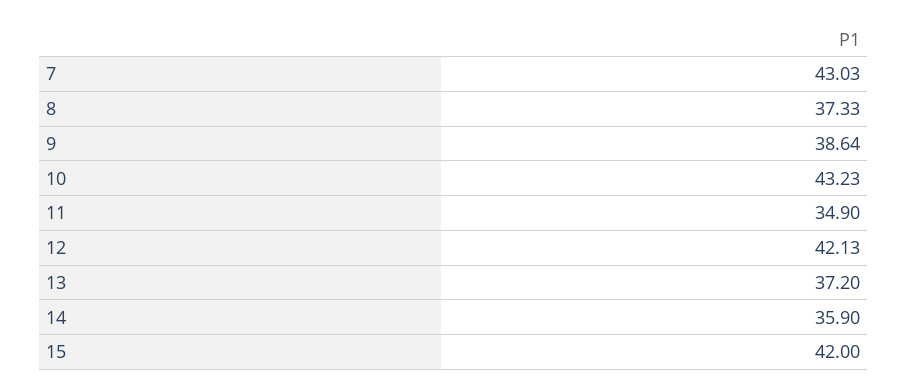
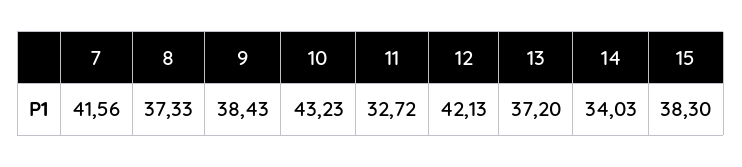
7: 43.03 -> 41.56
9: 38.64 -> 38.43
11: 34.9 -> 32.72
14: 35.9 -> 34.03
15: 42 -> 38.3

